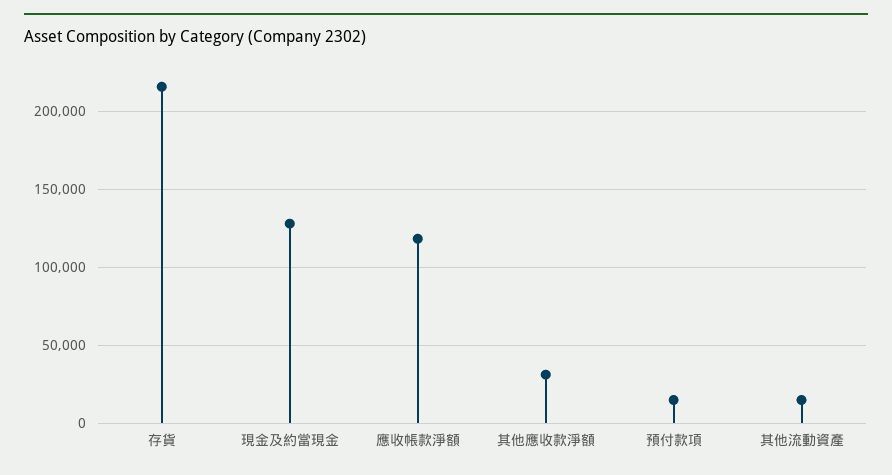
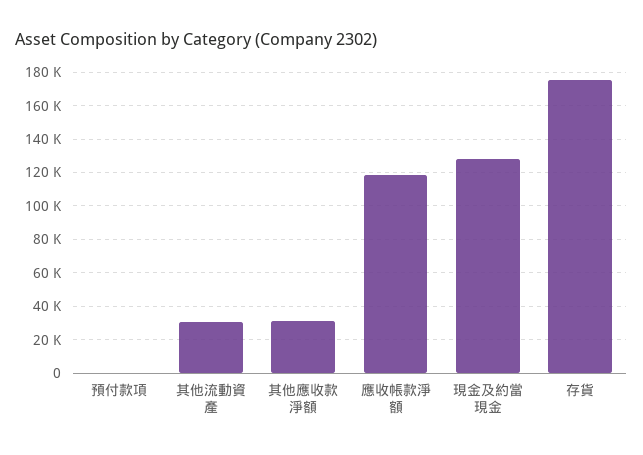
存貨: 215000 -> 175000
預付款項: 15000 -> 0
其他流動資產: 15000 -> 30000

